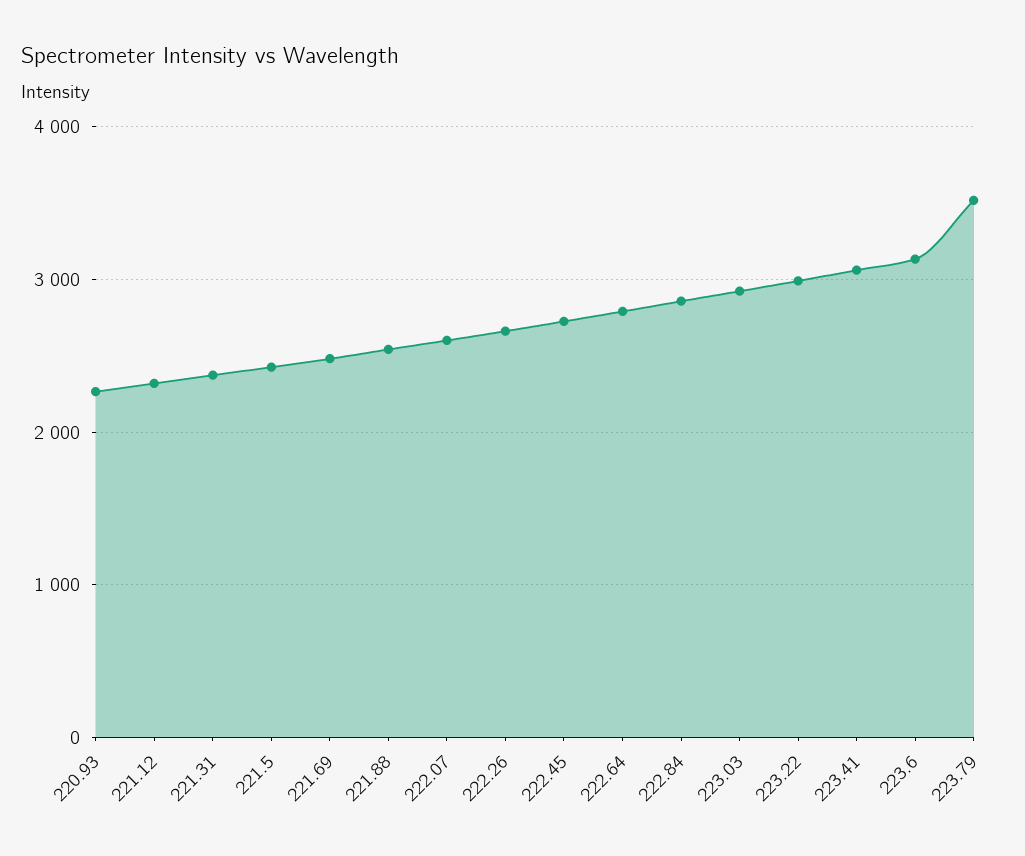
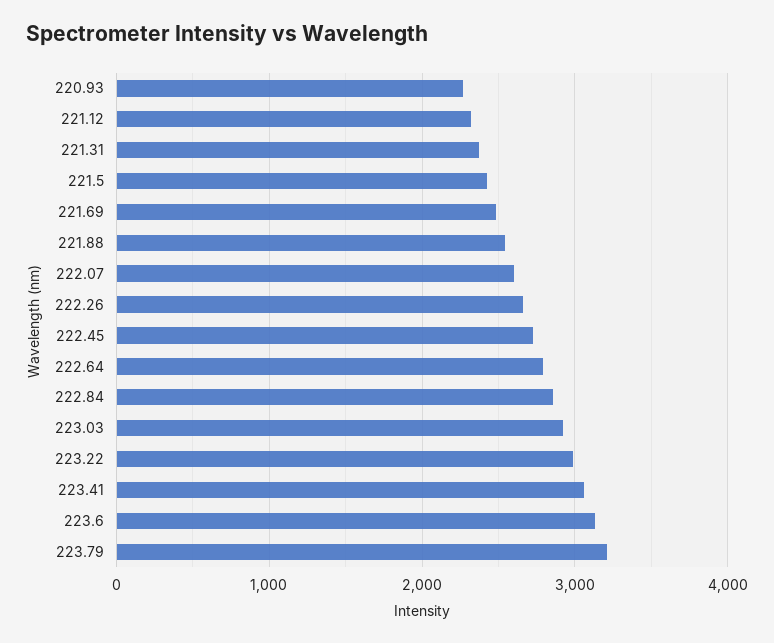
223.79: 3500 -> 3200

